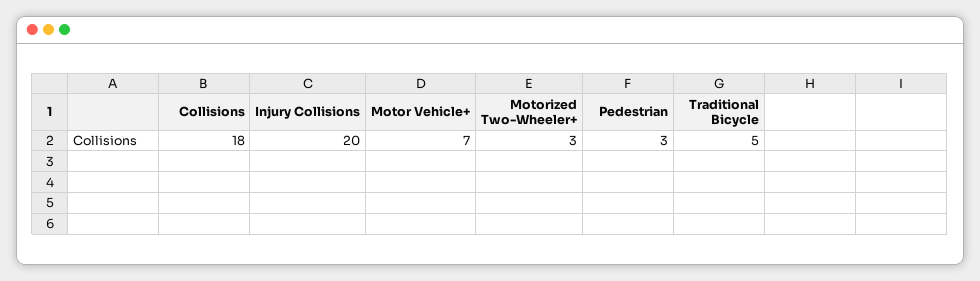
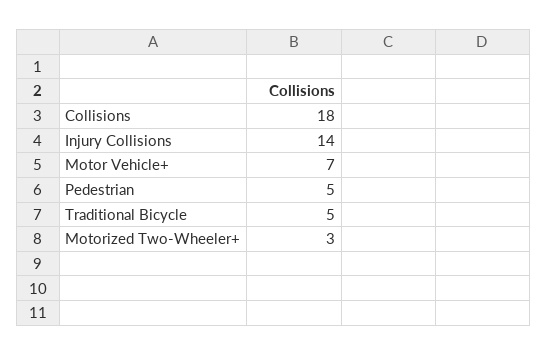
Injury Collisions: 20 -> 14
Pedestrian: 3 -> 5

